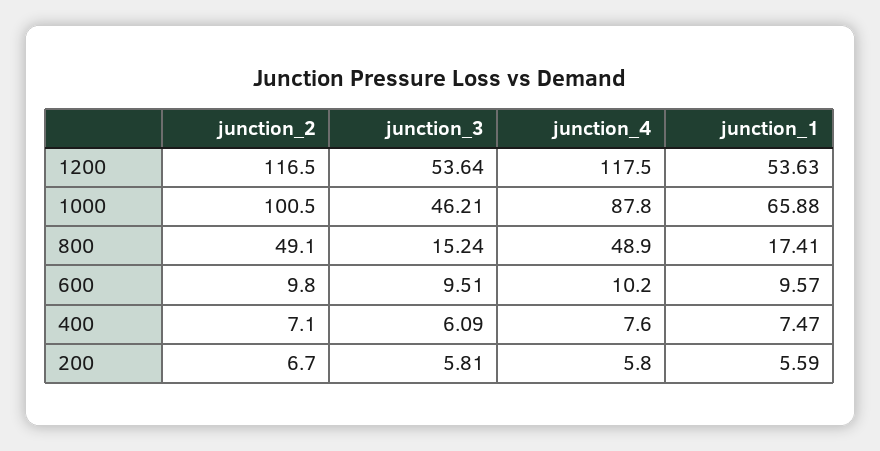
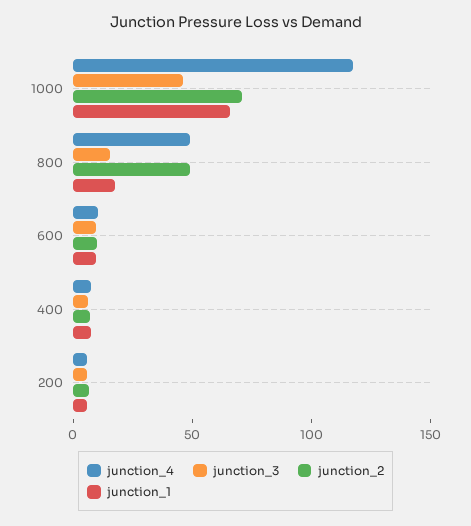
junction_2, 1200: 116.5 -> none
junction_3, 1200: 53.64 -> none
junction_4, 1200: 117.5 -> none
junction_1, 1200: 53.63 -> none
junction_2, 1000: 100.5 -> 70
junction_4, 1000: 87.8 -> 120

